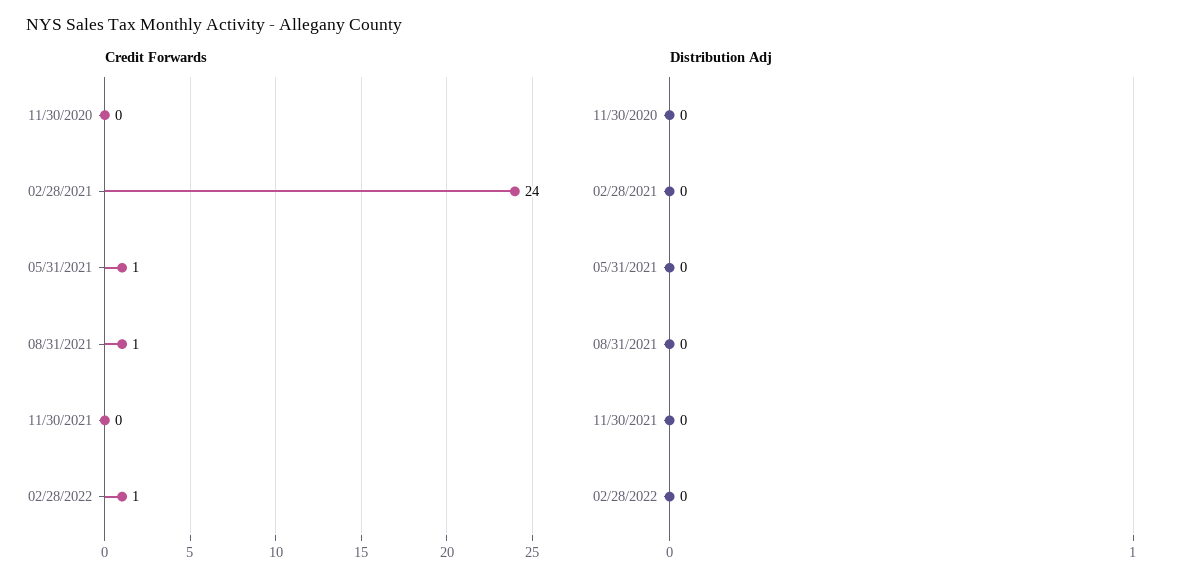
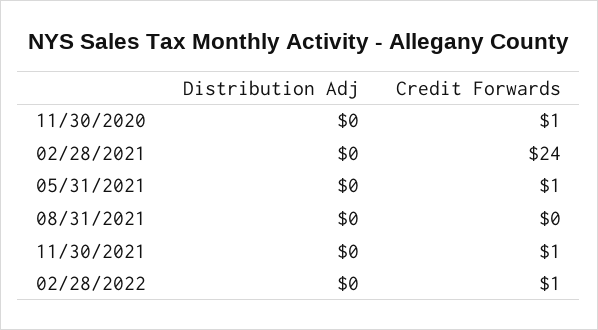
Credit Forwards, 11/30/2020: 0 -> 1
Credit Forwards, 08/31/2021: 1 -> 0
Credit Forwards, 11/30/2021: 0 -> 1

